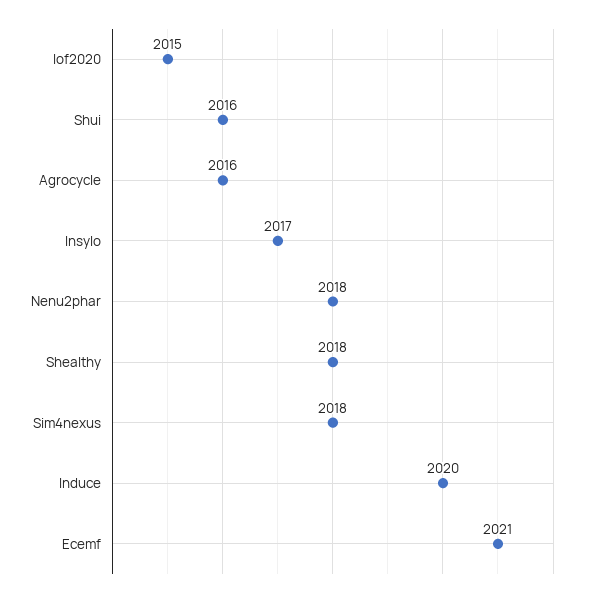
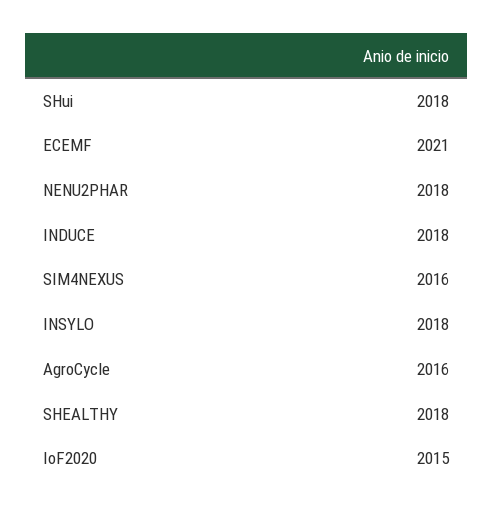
Shui: 2016 -> 2018
Insylo: 2017 -> 2018
Sim4nexus: 2018 -> 2016
Induce: 2020 -> 2018

